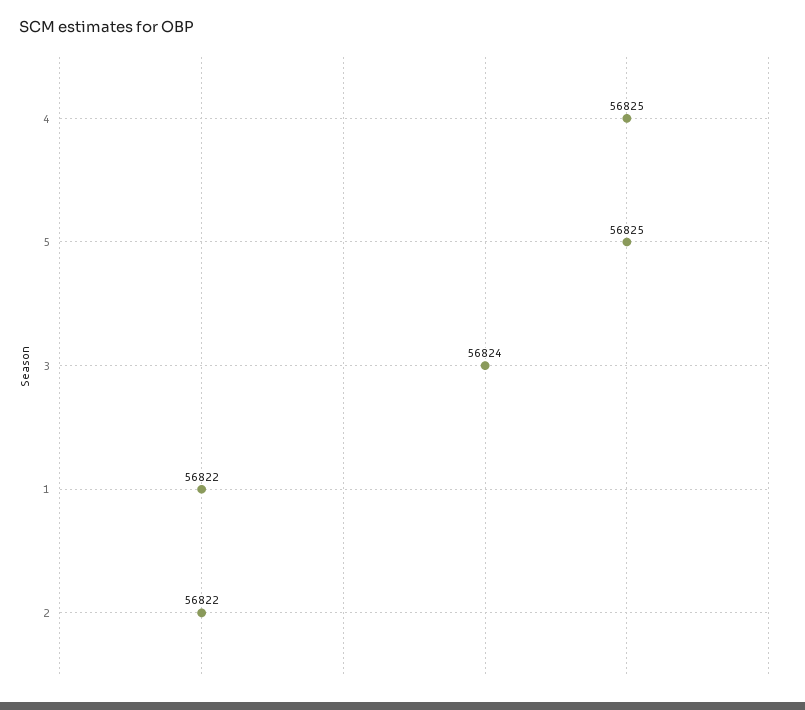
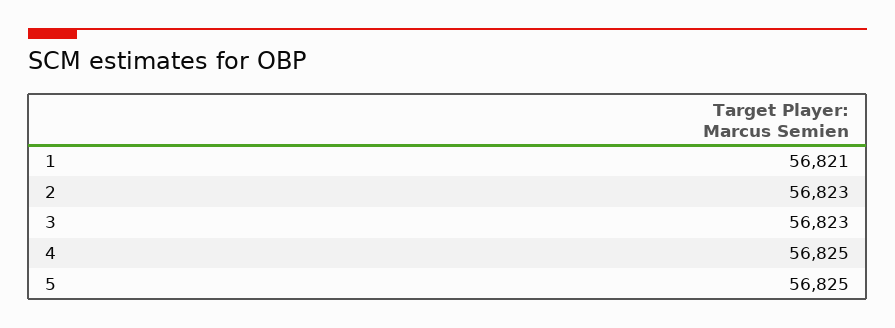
3: 56824 -> 56823
1: 56822 -> 56821
2: 56822 -> 56823

